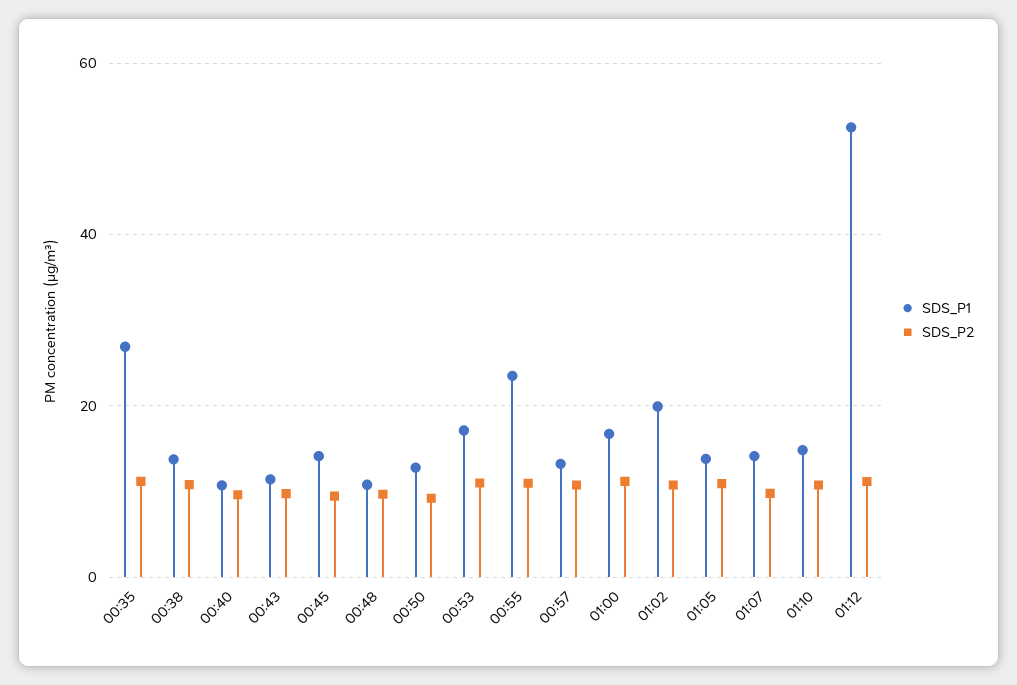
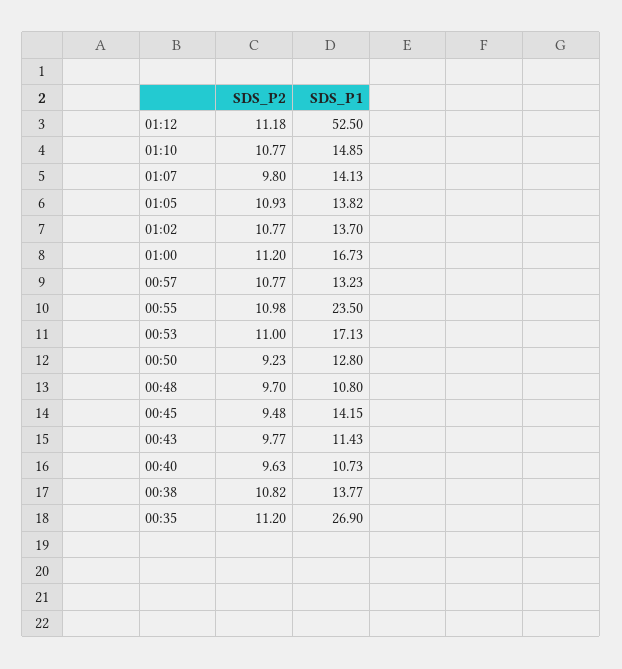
SDS_P1, 01:02: 20 -> 13.7

